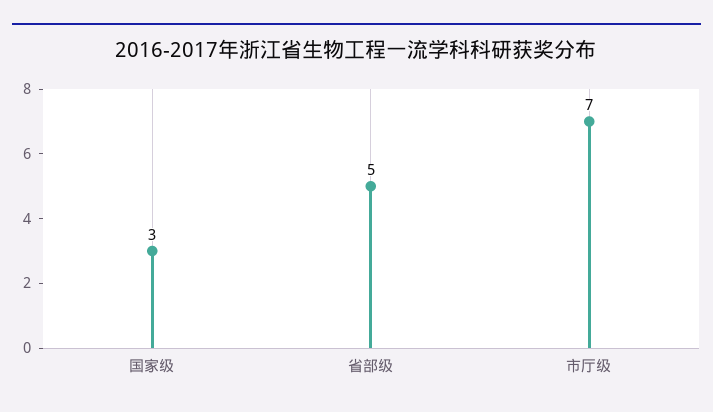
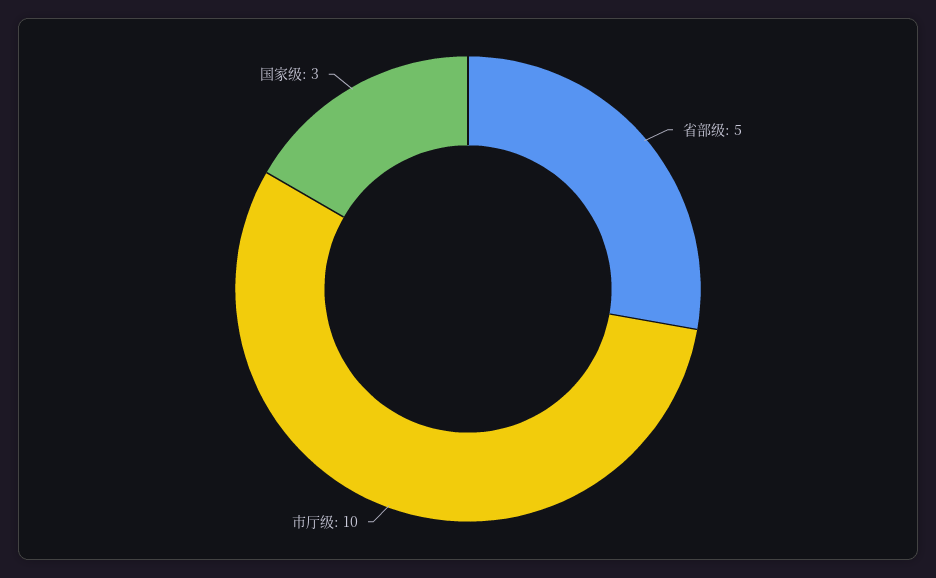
市厅级: 7 -> 10

